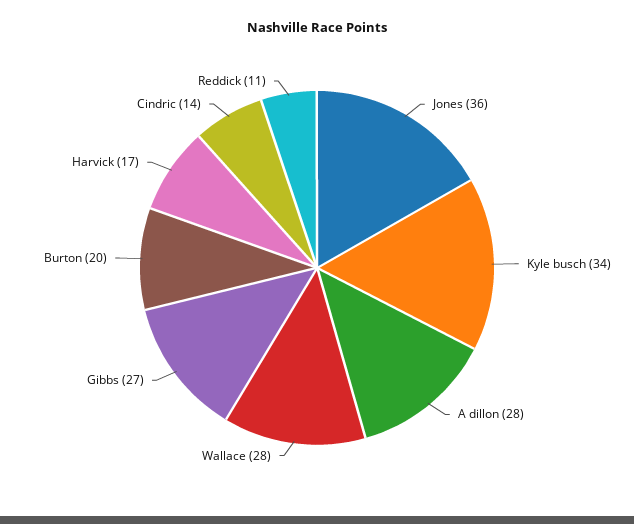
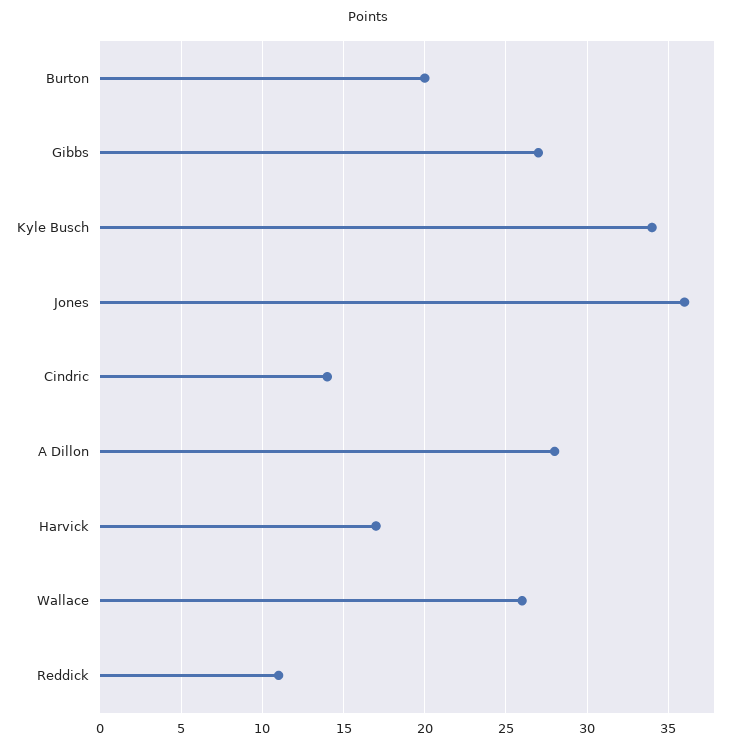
Wallace: 28 -> 26

